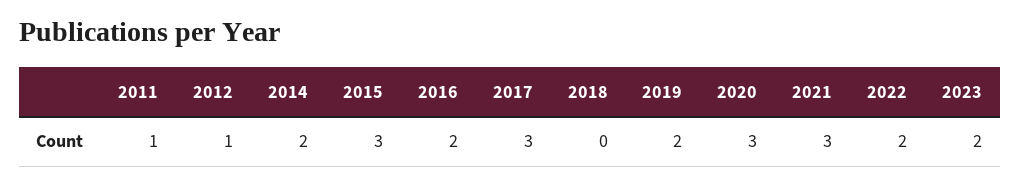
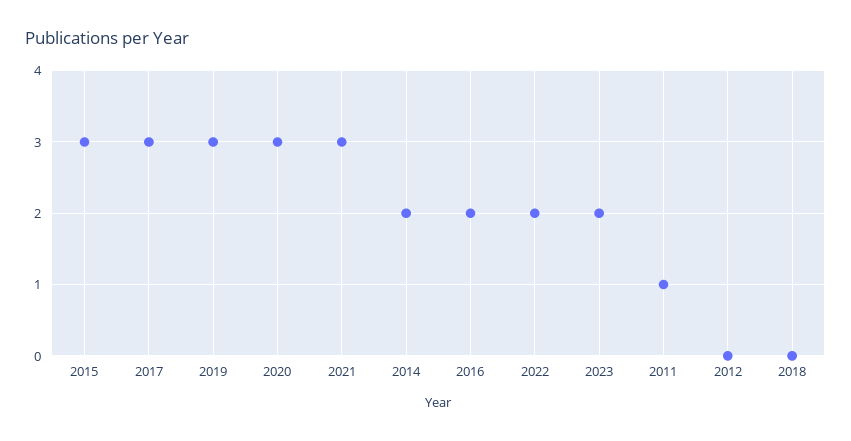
2012: 1 -> 0
2019: 2 -> 3

